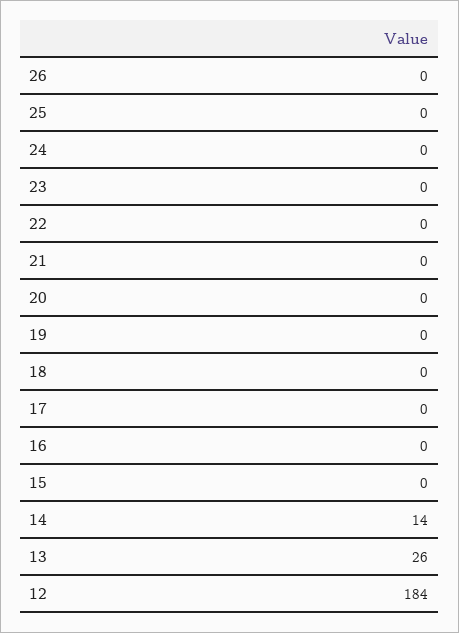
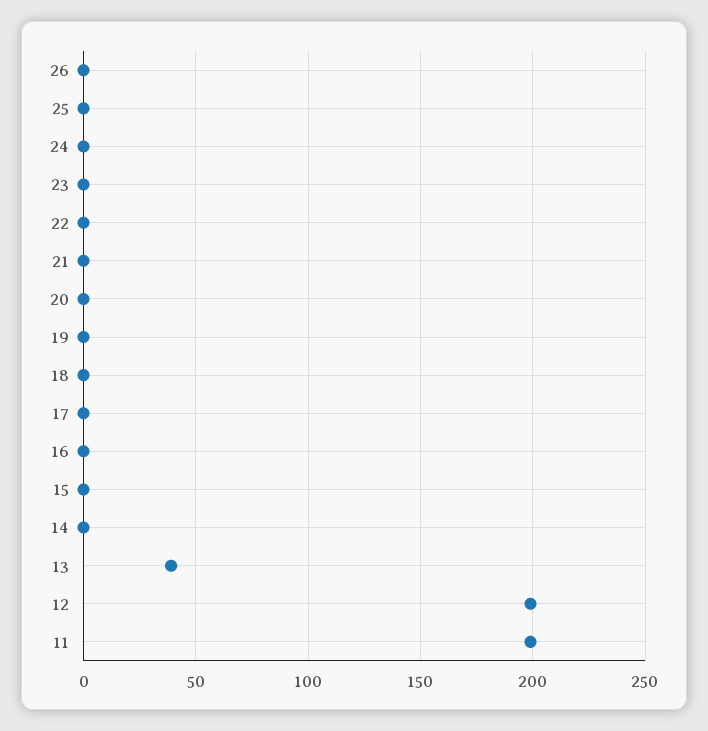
14: 14 -> 0
13: 26 -> 40
12: 184 -> 200
11: none -> 200

